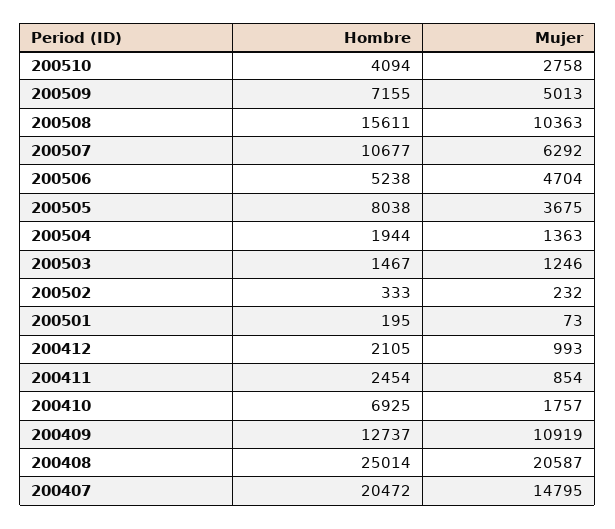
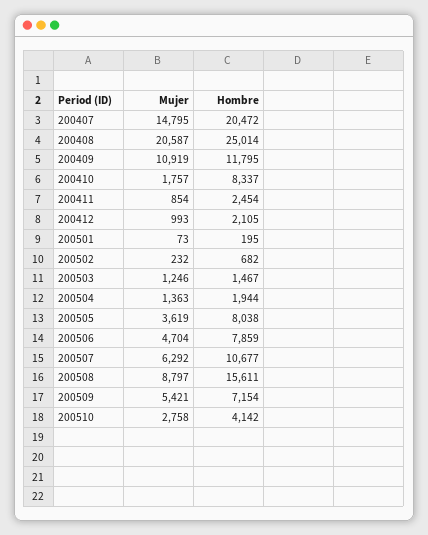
Hombre, 200510: 4094 -> 4142
Hombre, 200509: 7155 -> 7154
Mujer, 200509: 5013 -> 5421
Mujer, 200508: 10363 -> 8797
Hombre, 200506: 5238 -> 7859
Mujer, 200505: 3675 -> 3619
Hombre, 200502: 333 -> 682
Hombre, 200410: 6925 -> 8337
Hombre, 200409: 12737 -> 11795

